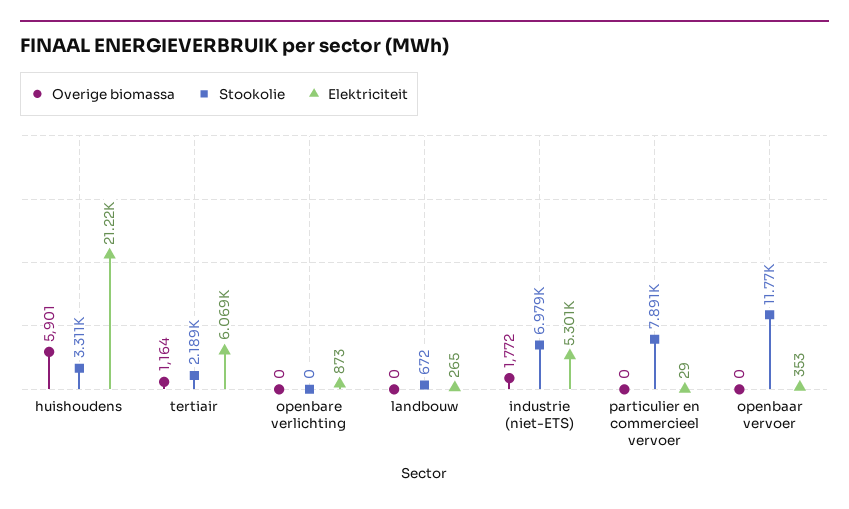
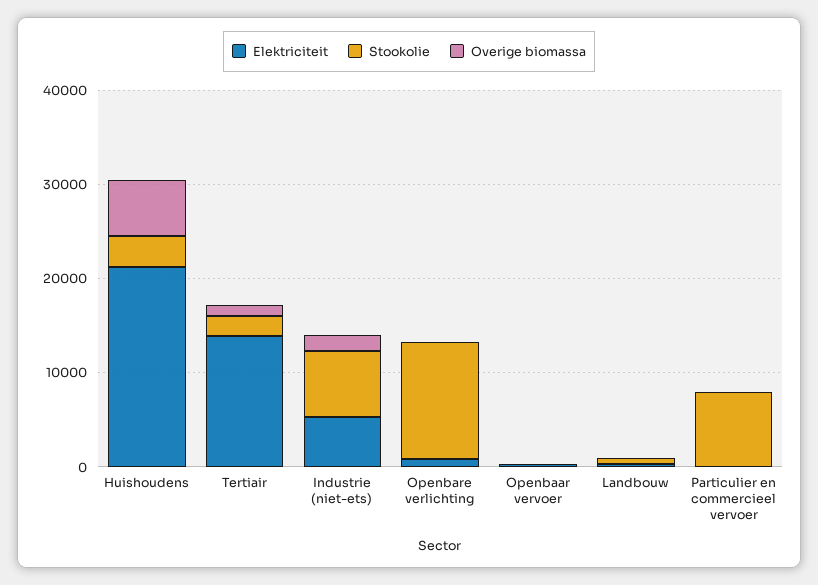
Elektriciteit, tertiair: 6069 -> 14000
Stookolie, openbare verlichting: 0 -> 12000
Stookolie, openbaar vervoer: 11770 -> 0

